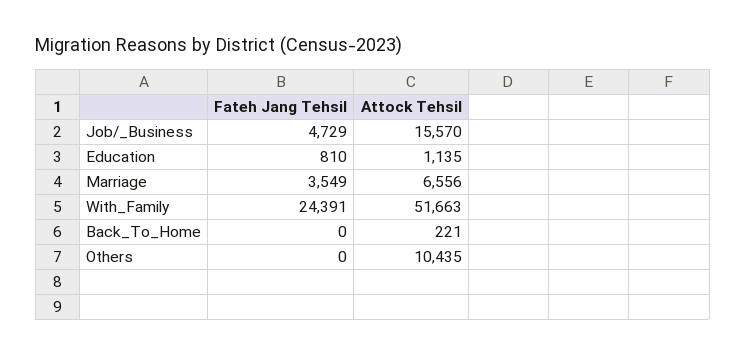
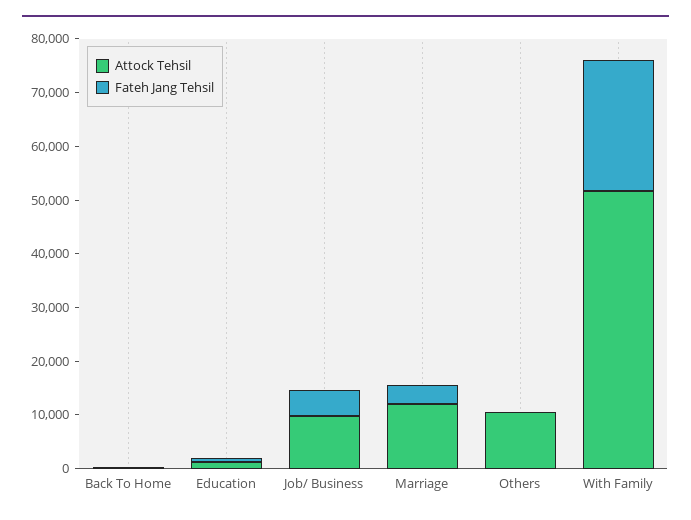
Attock Tehsil, Job/_Business: 15570 -> 10000
Attock Tehsil, Marriage: 6556 -> 12000

